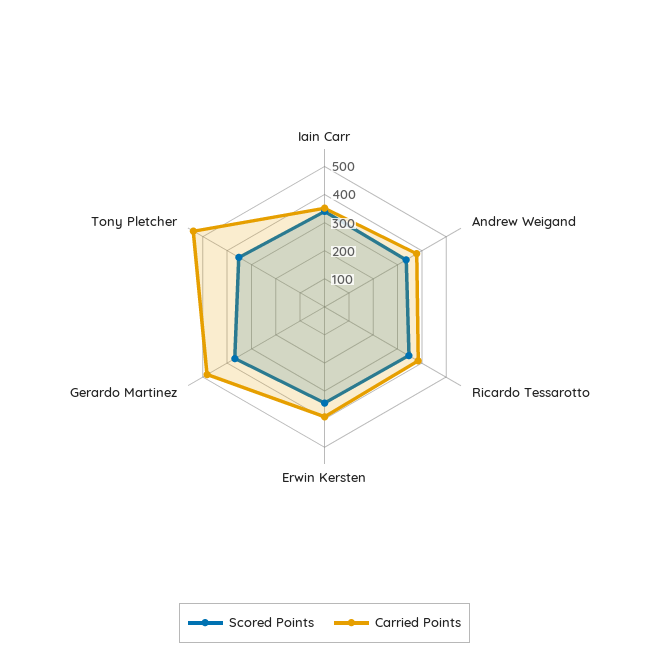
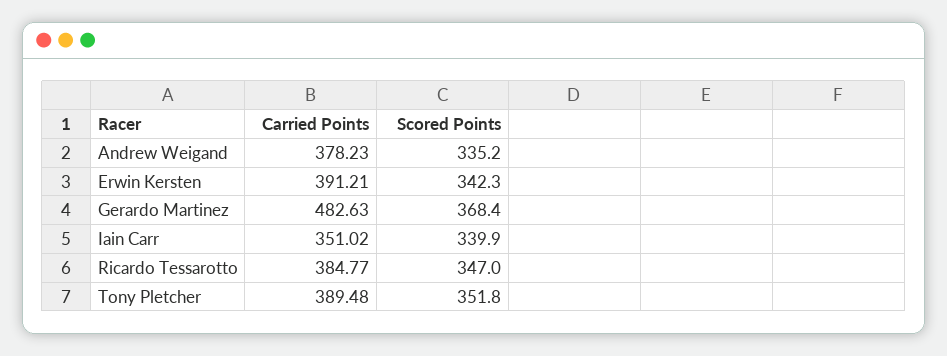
Carried Points, Tony Pletcher: 550 -> 389.48

